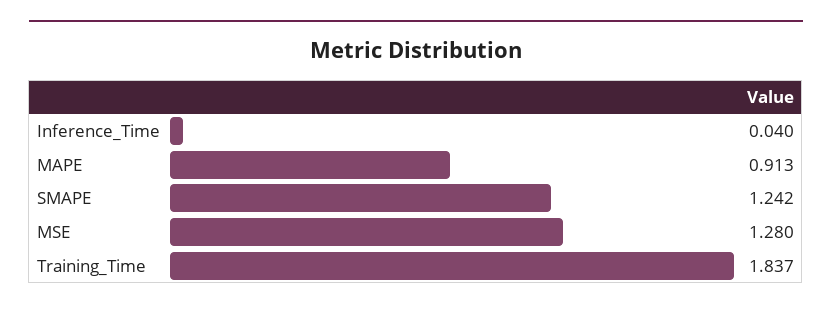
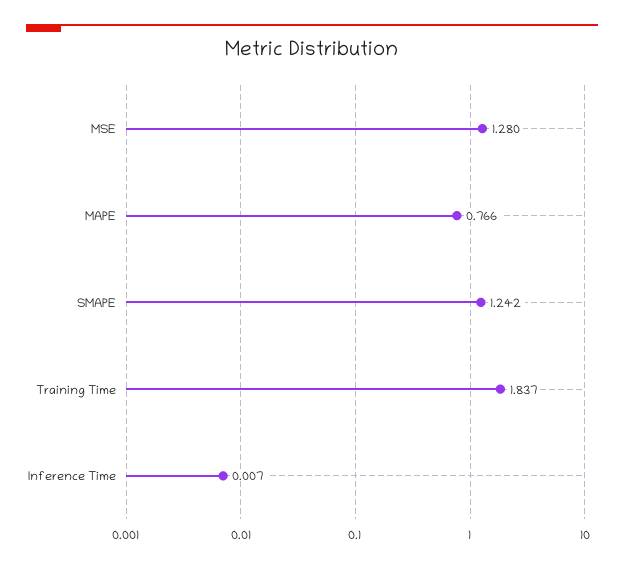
Inference_Time: 0.04 -> 0.007
MAPE: 0.913 -> 0.766

